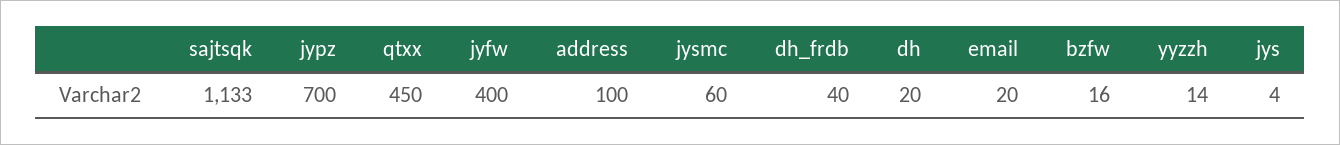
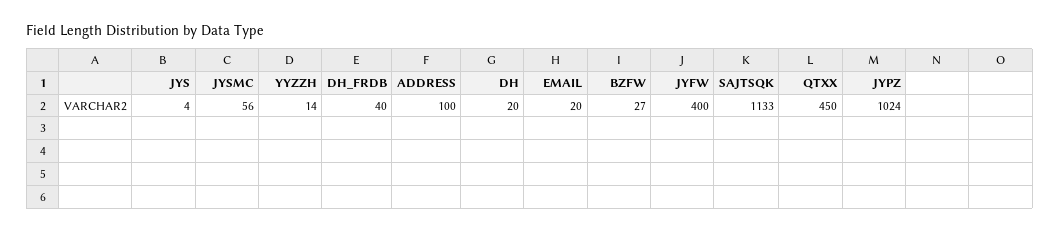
jypz: 700 -> 1024
jysmc: 60 -> 56
bzfw: 16 -> 27

